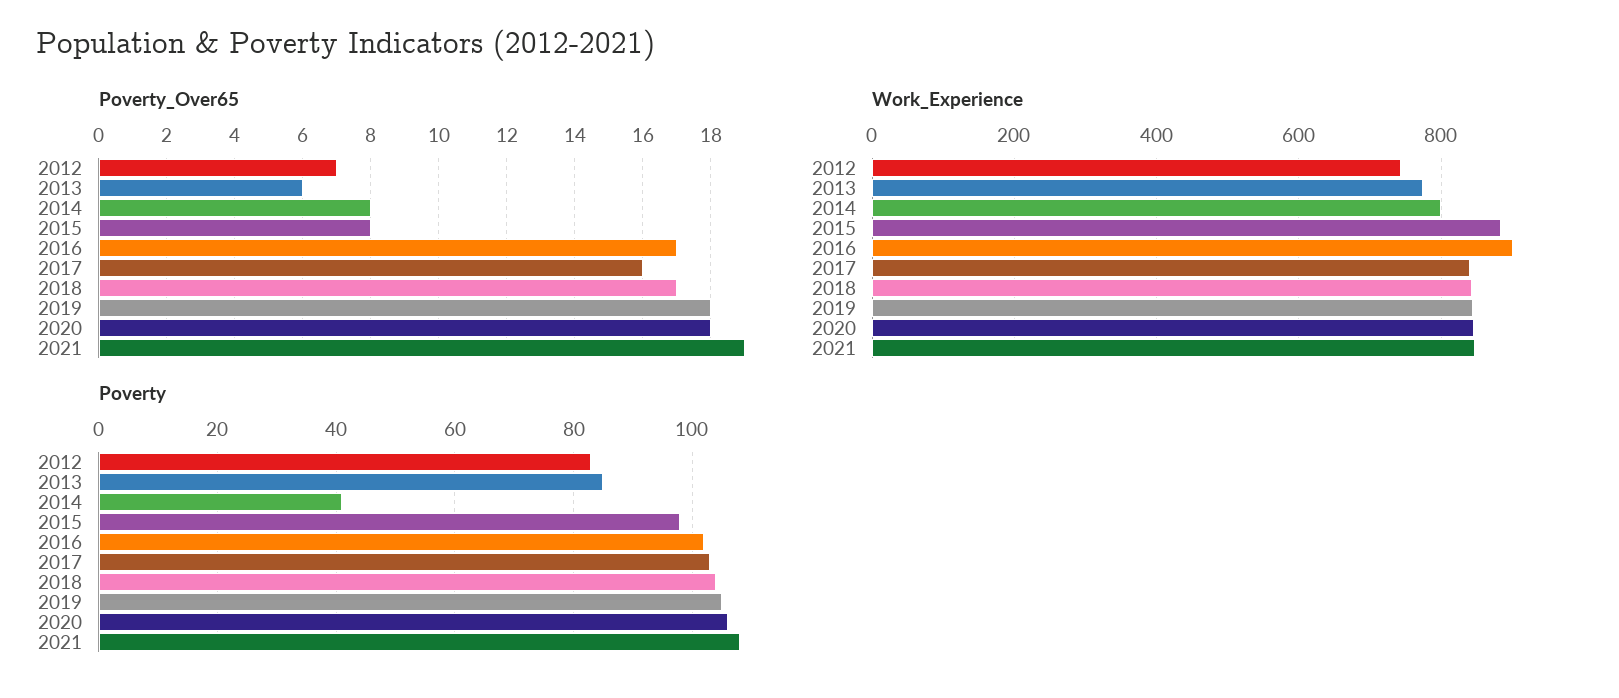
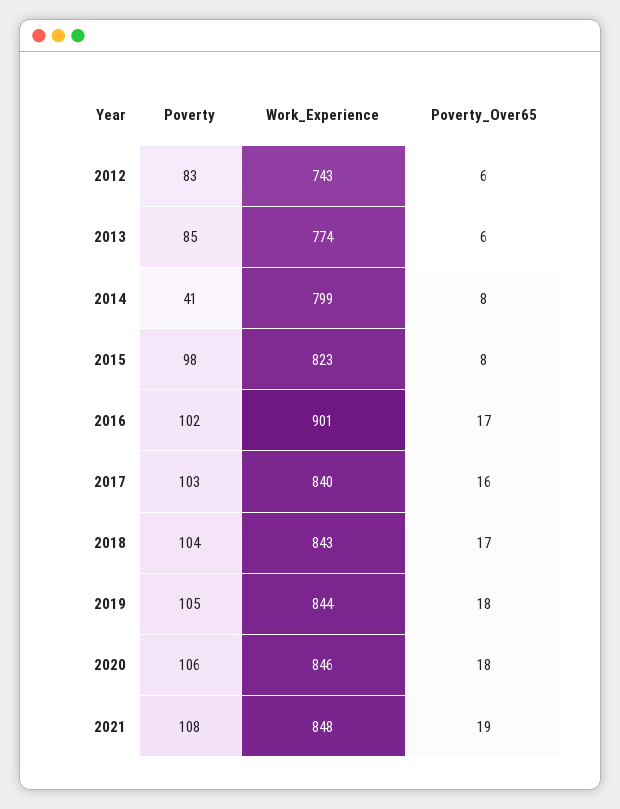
Poverty_Over65, 2012: 7 -> 6
Work_Experience, 2015: 880 -> 823

